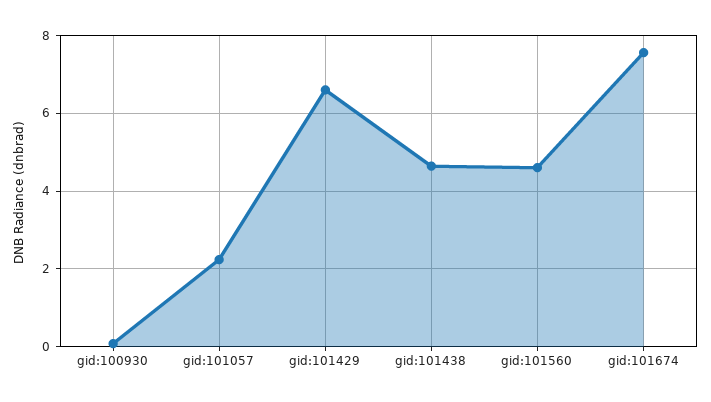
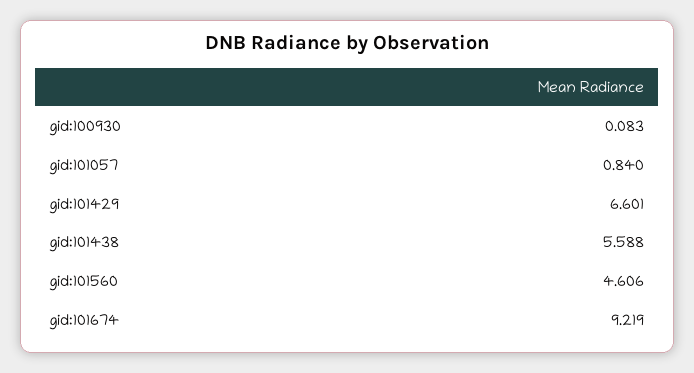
gid:101057: 2.2 -> 0.84
gid:101438: 4.6 -> 5.588
gid:101674: 7.6 -> 9.219

